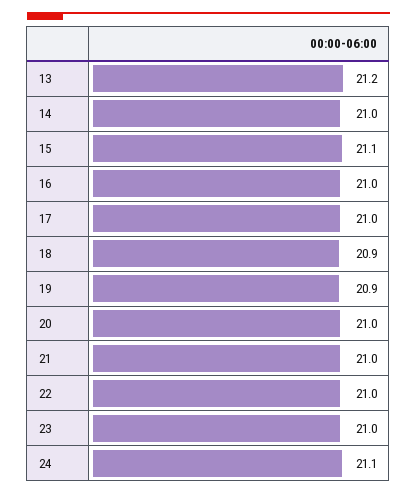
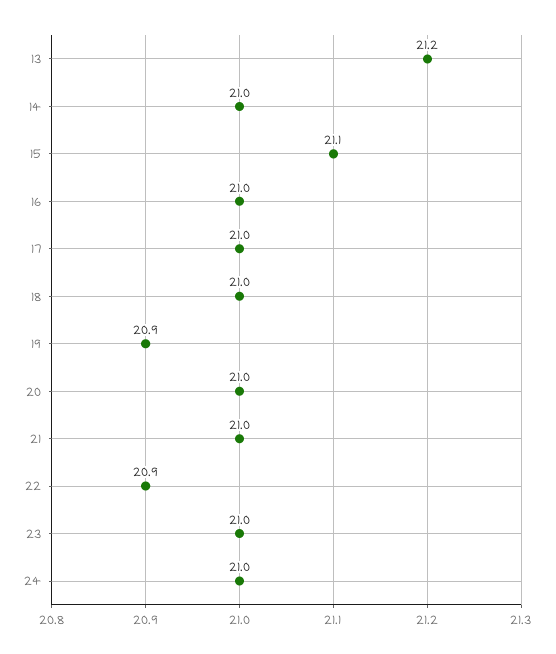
18: 20.9 -> 21
22: 21 -> 20.9
24: 21.1 -> 21

